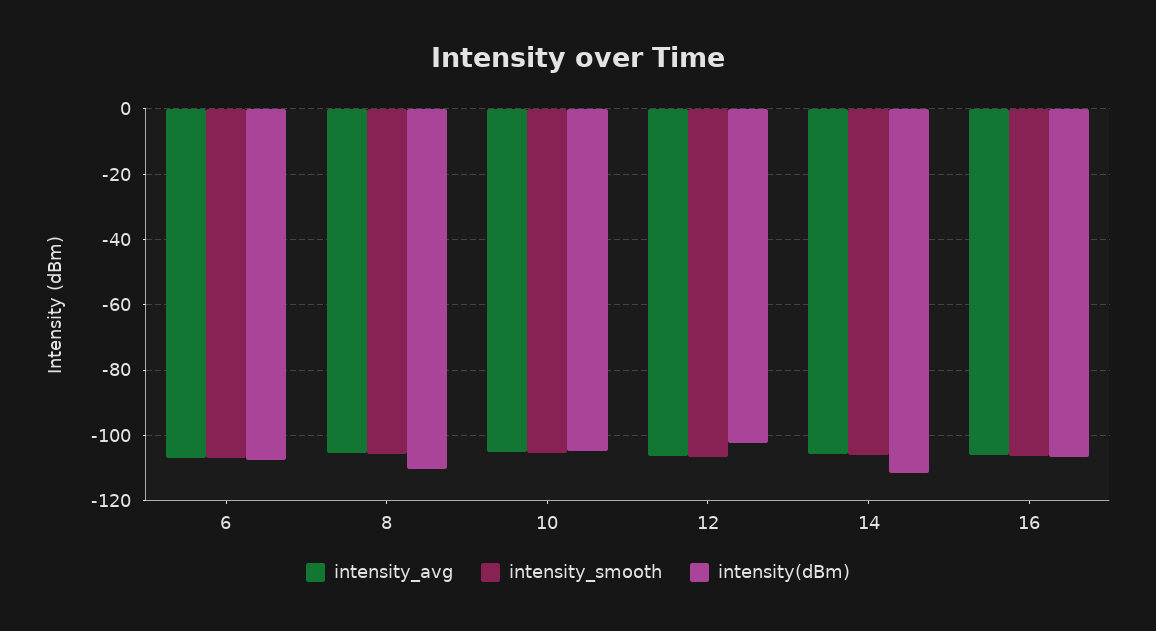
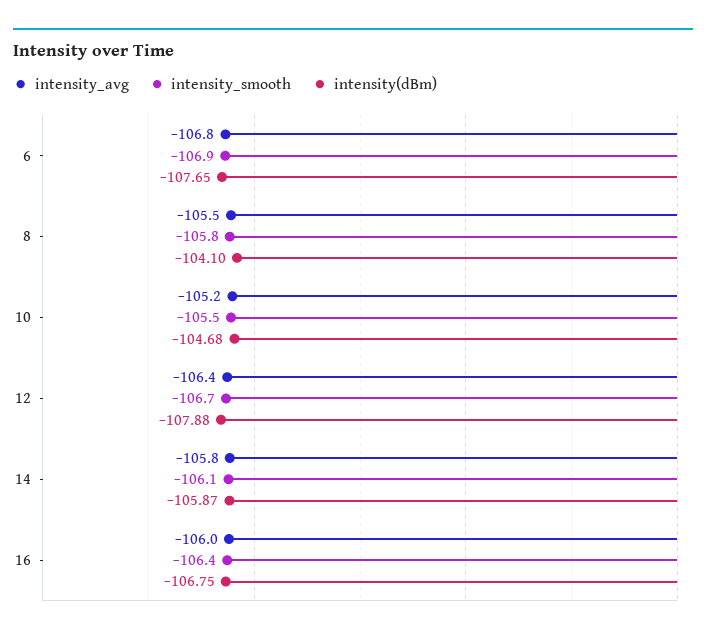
intensity(dBm), 8: -110 -> -104.1
intensity(dBm), 12: -102 -> -107.88
intensity(dBm), 14: -112 -> -105.87

